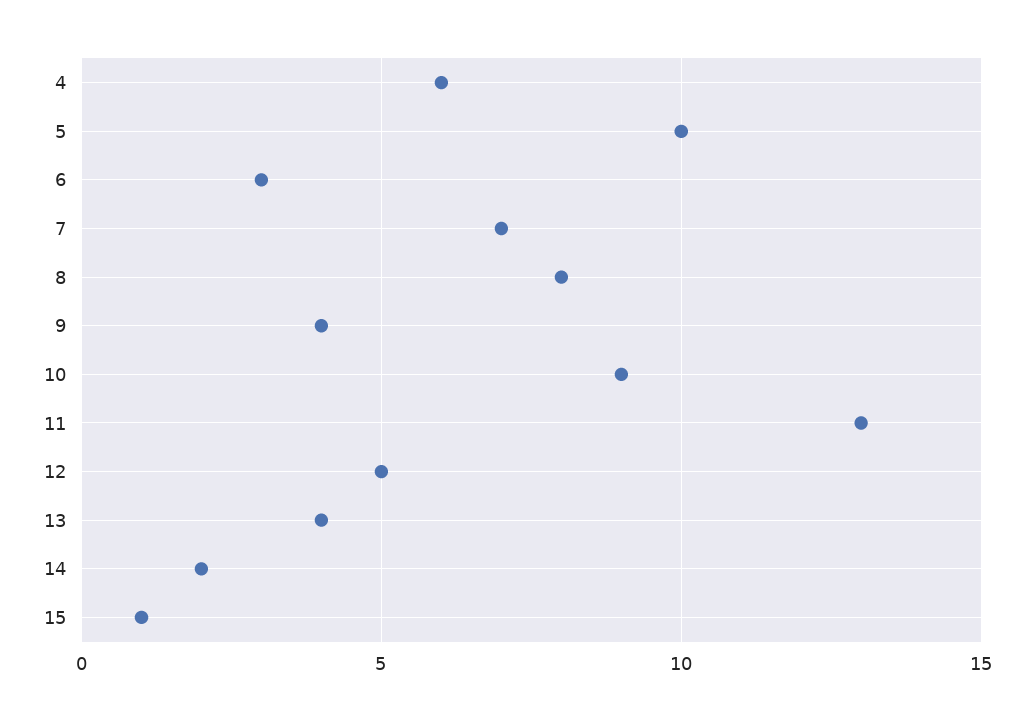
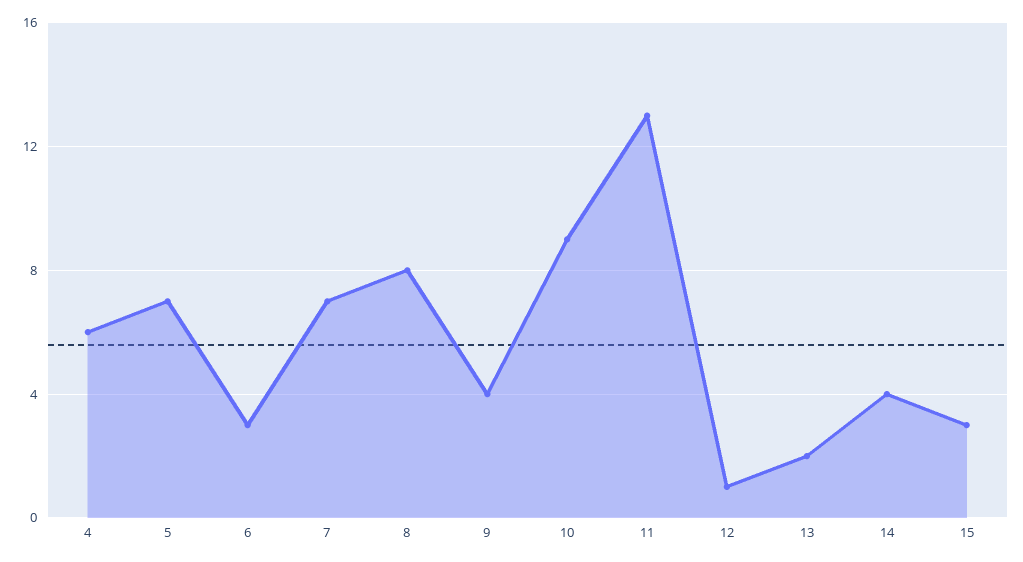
5: 10 -> 7
12: 5 -> 1
13: 4 -> 2
14: 2 -> 4
15: 1 -> 3

